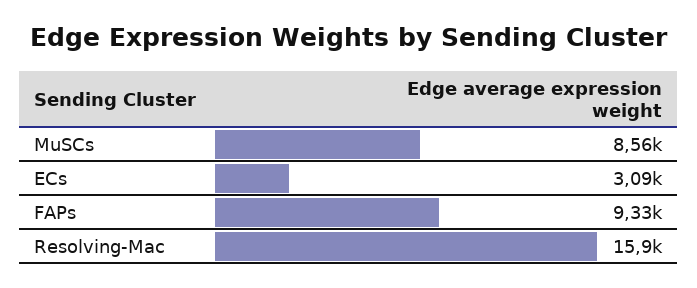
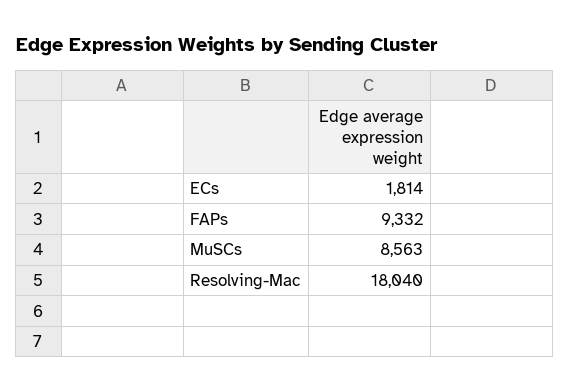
ECs: 3090 -> 1814
Resolving-Mac: 15900 -> 18040

